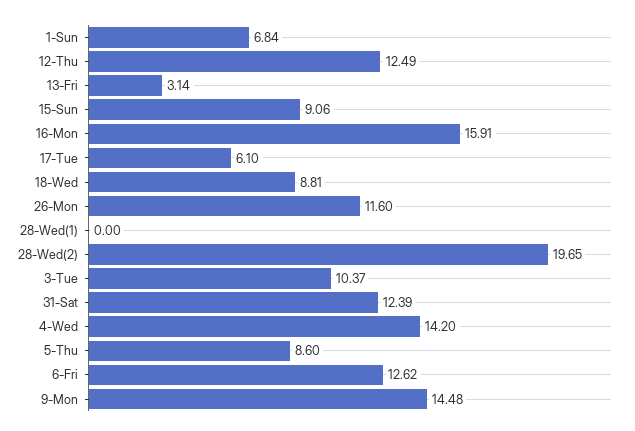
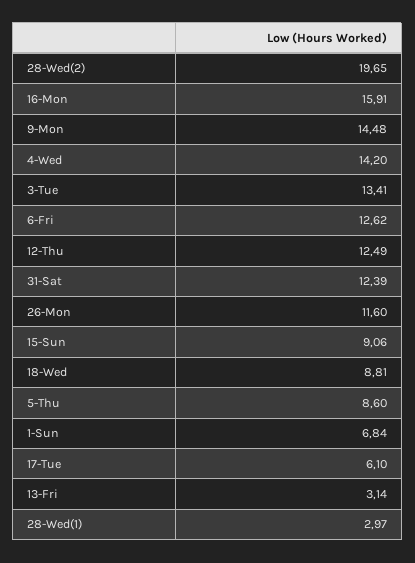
28-Wed(1): 0 -> 2.97
3-Tue: 10.37 -> 13.41

